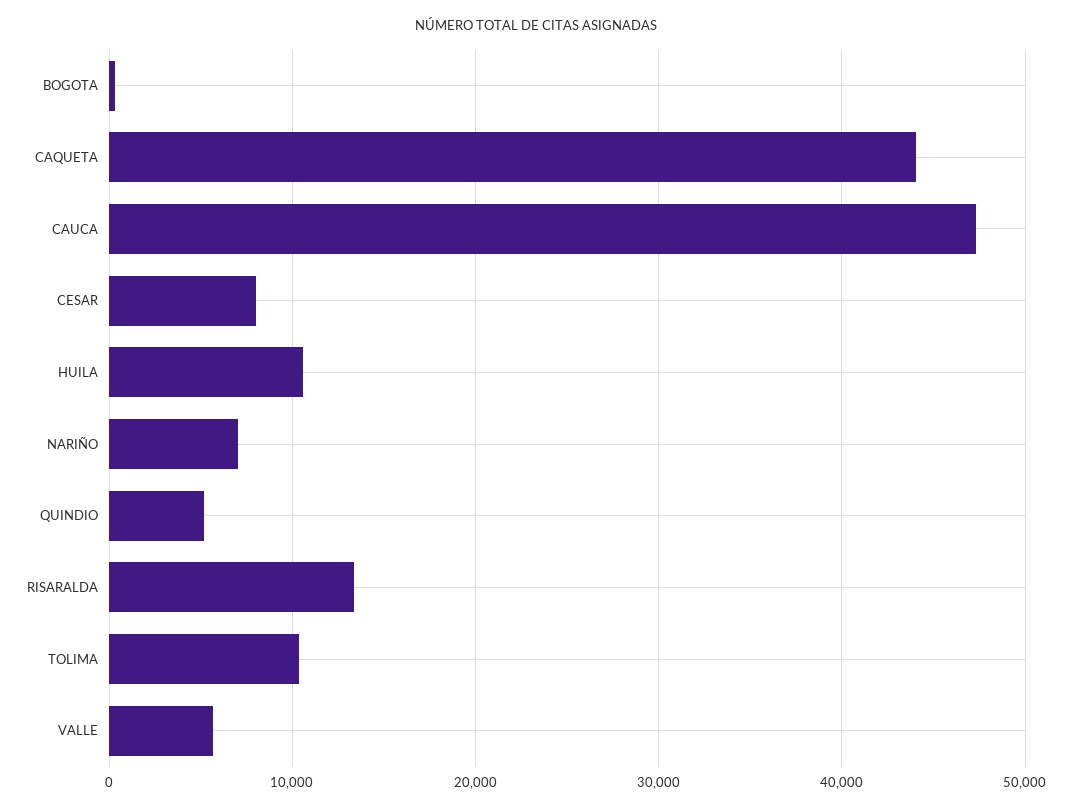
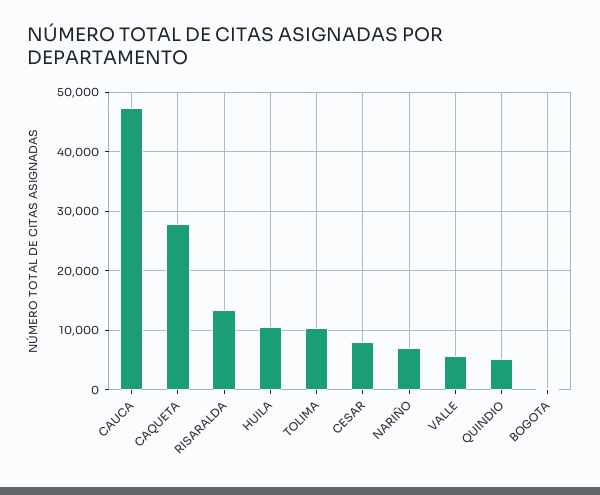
CAQUETA: 44000 -> 28000

